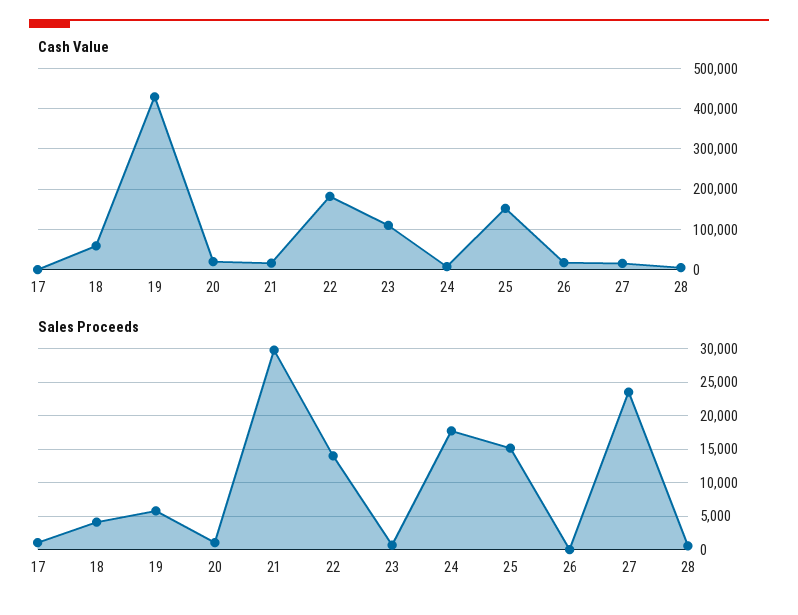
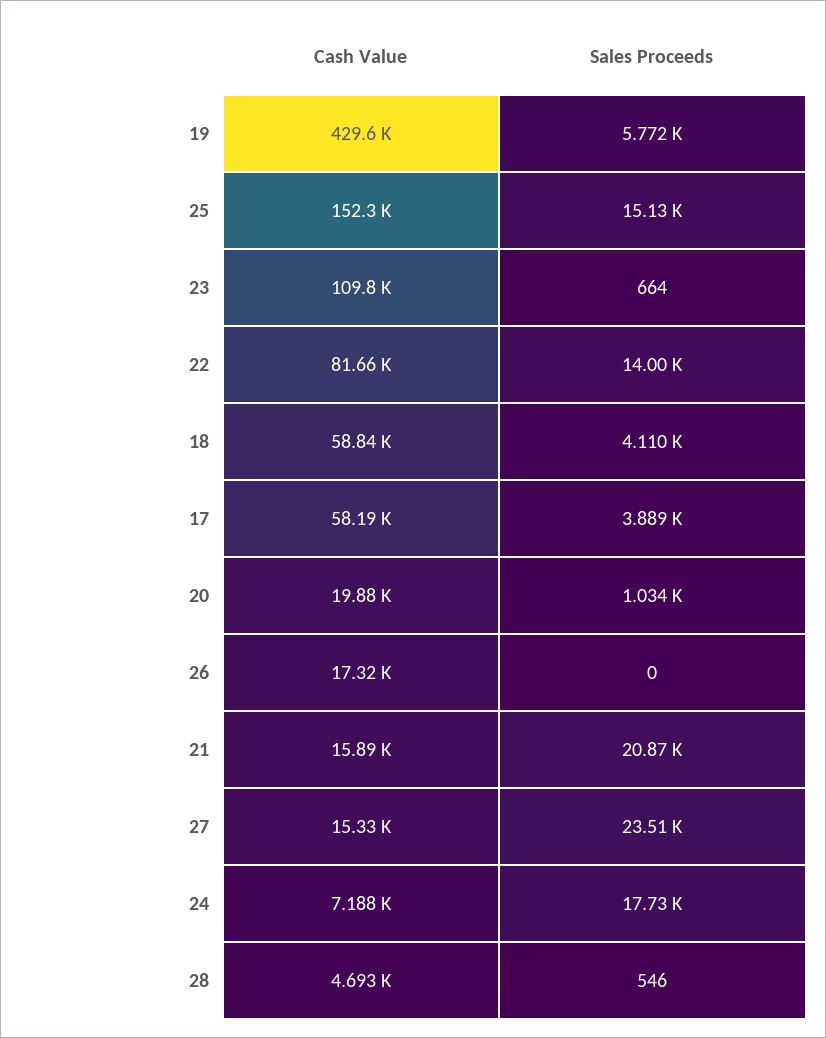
Cash Value, 17: 0 -> 58190
Cash Value, 22: 180000 -> 81660
Sales Proceeds, 17: 1000 -> 3889
Sales Proceeds, 21: 30000 -> 20870

